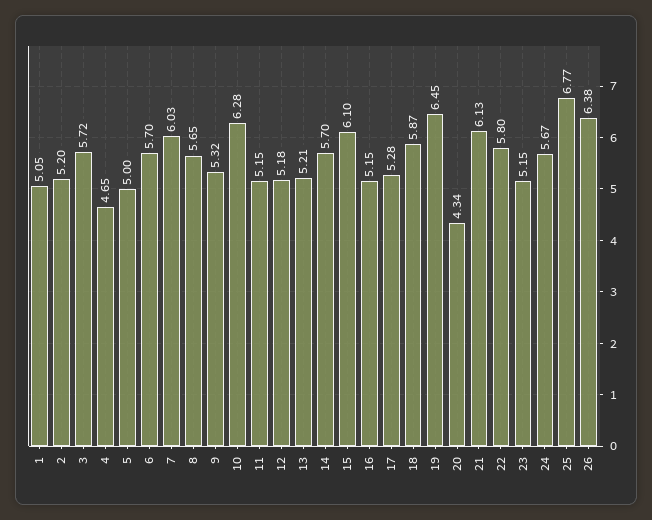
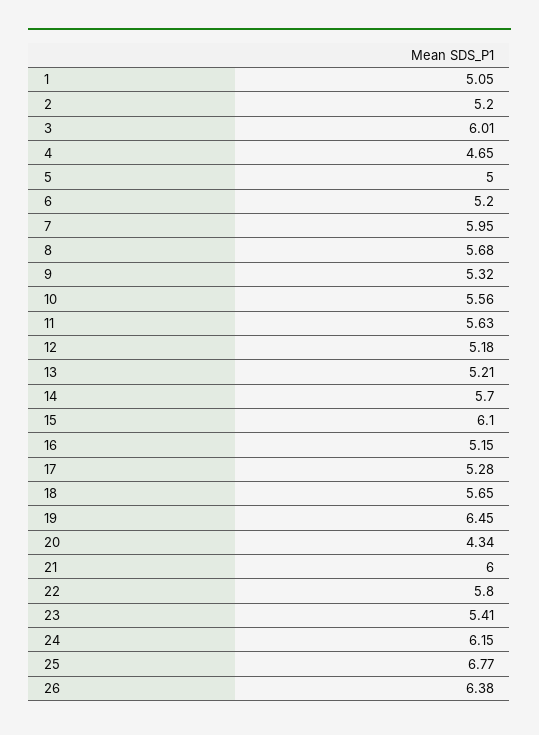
3: 5.72 -> 6.01
6: 5.7 -> 5.2
7: 6.03 -> 5.95
8: 5.65 -> 5.68
10: 6.28 -> 5.56
11: 5.15 -> 5.63
18: 5.87 -> 5.65
21: 6.13 -> 6
23: 5.15 -> 5.41
24: 5.67 -> 6.15

